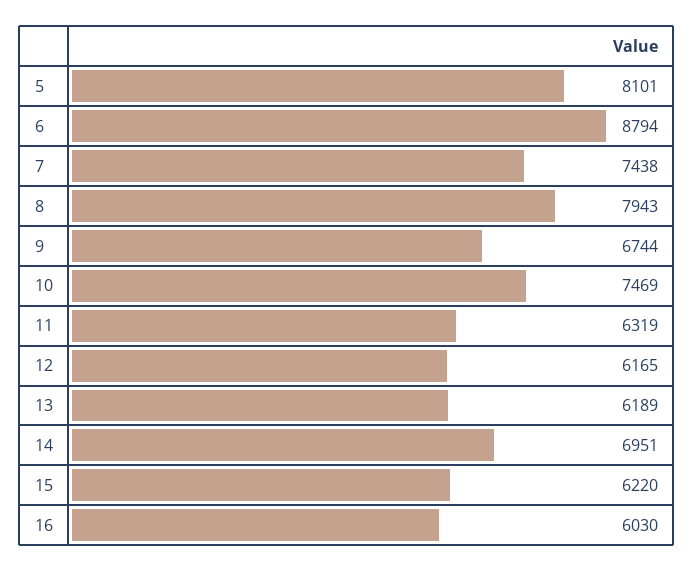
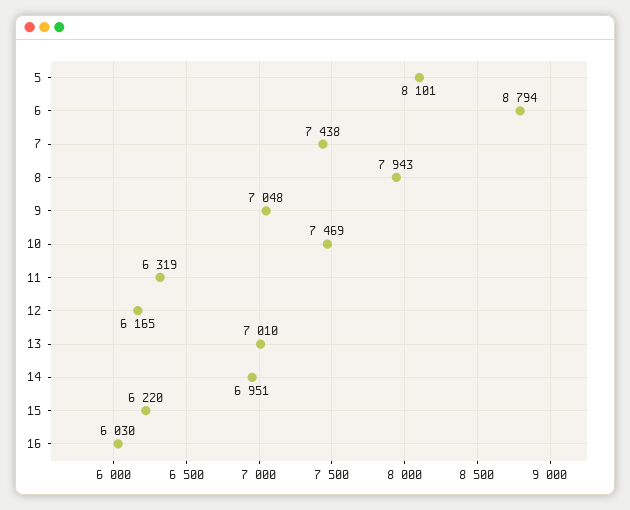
9: 6744 -> 7048
13: 6189 -> 7010

